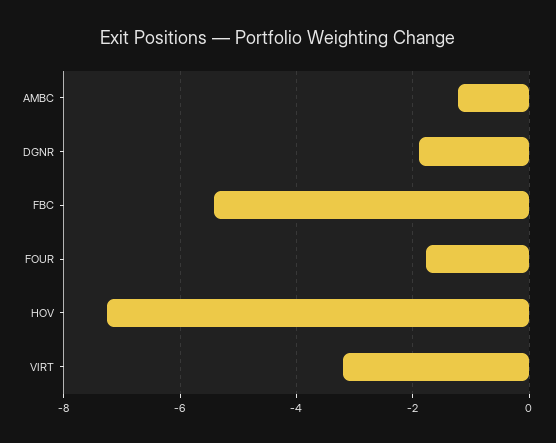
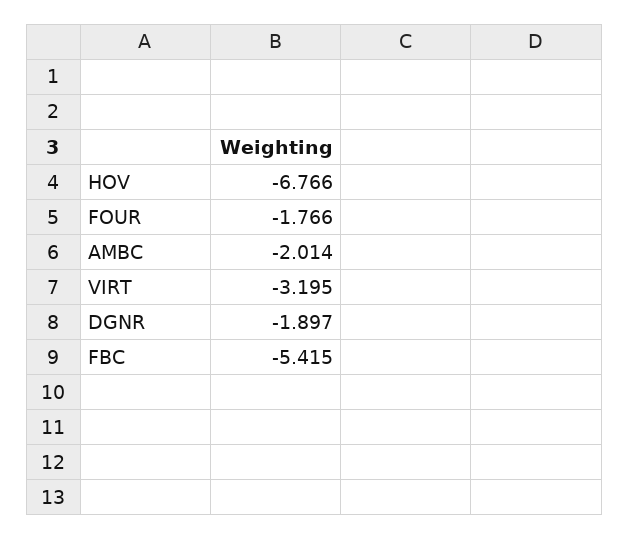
AMBC: -1.2 -> -2.014
HOV: -7.2 -> -6.766

